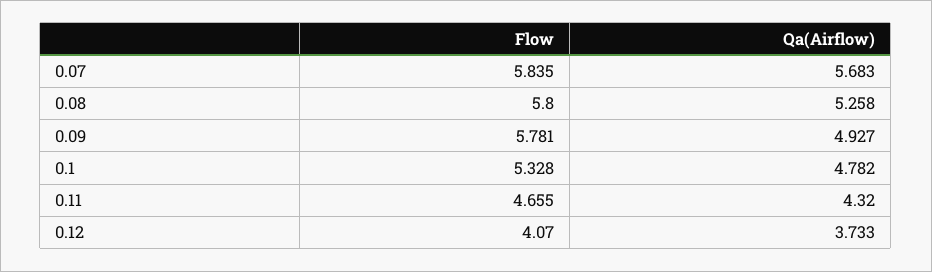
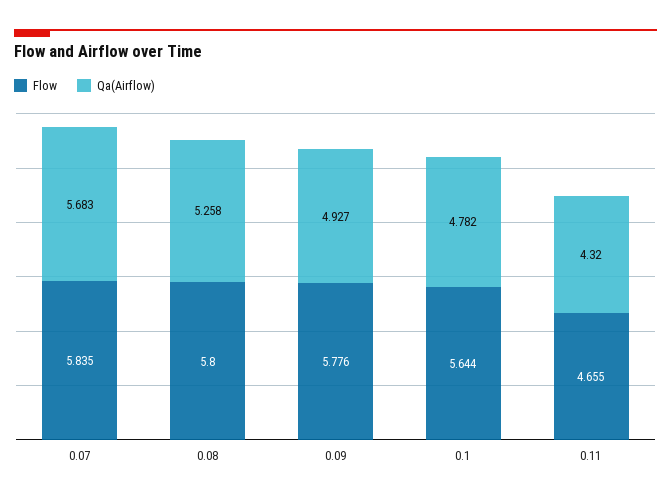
Flow, 0.09: 5.781 -> 5.776
Flow, 0.1: 5.328 -> 5.644
Flow, 0.12: 4.07 -> none
Qa(Airflow), 0.12: 3.733 -> none

